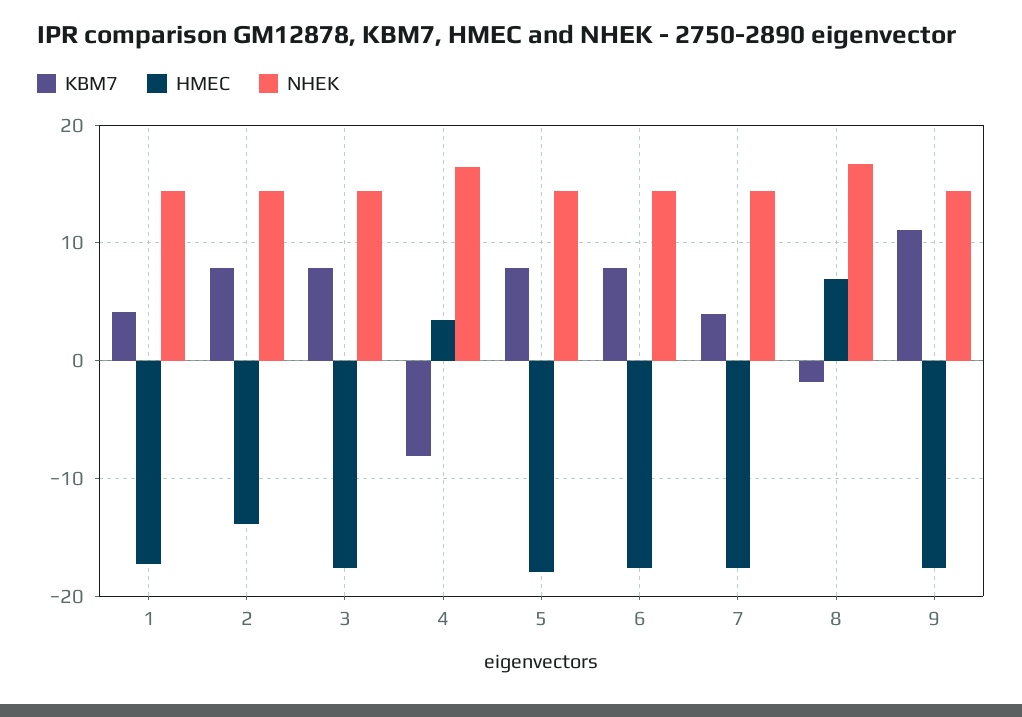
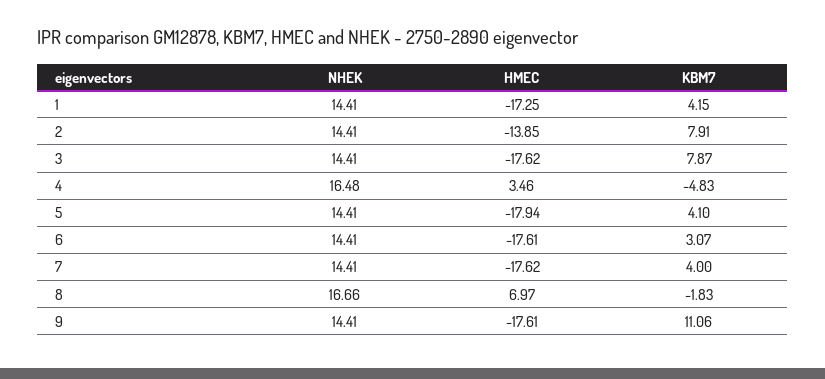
KBM7, 4: -8 -> -4.83
KBM7, 5: 8 -> 4.1
KBM7, 6: 8 -> 3.07

